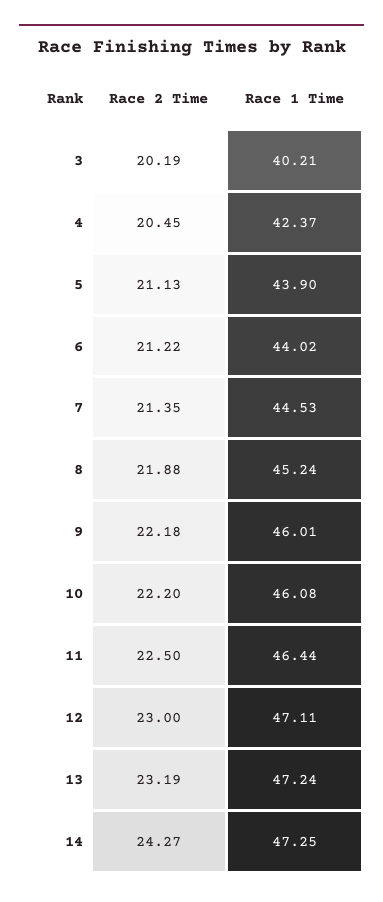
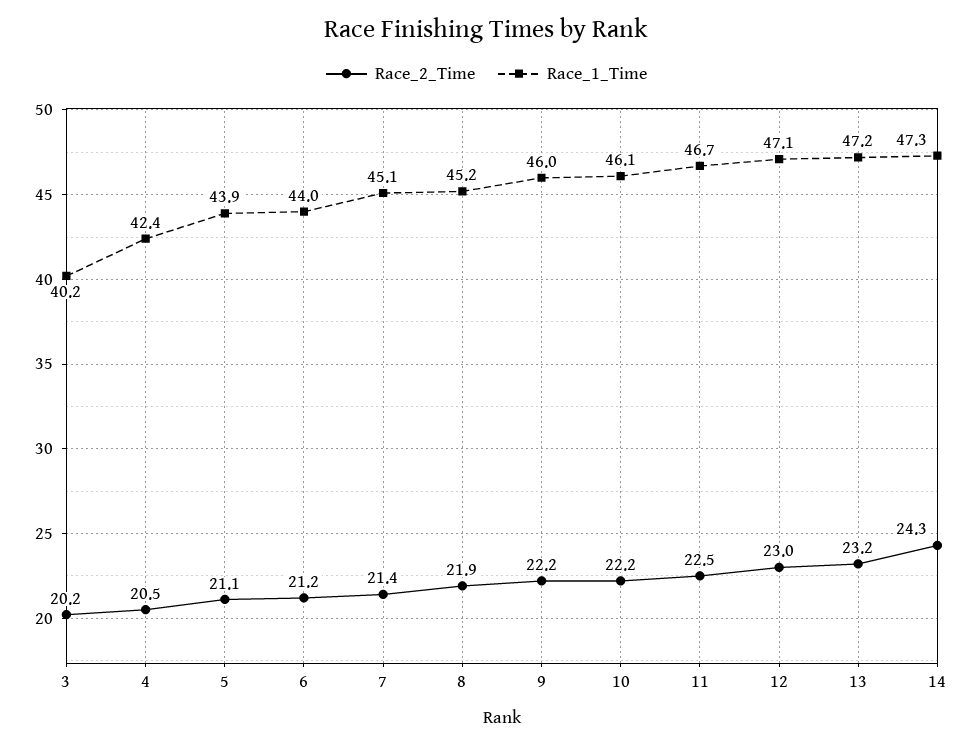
Race 1 Time, 7: 44.53 -> 45.1
Race 1 Time, 11: 46.44 -> 46.7

